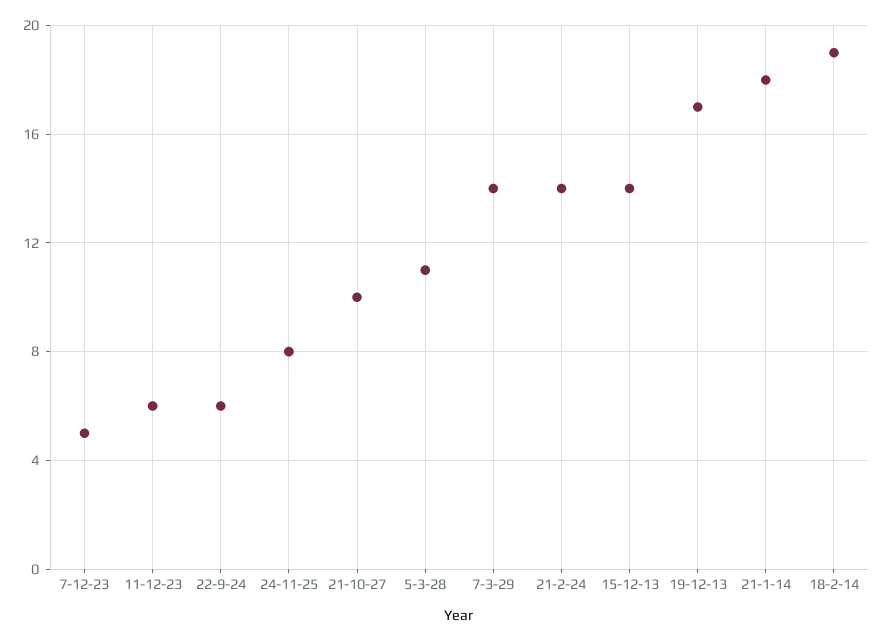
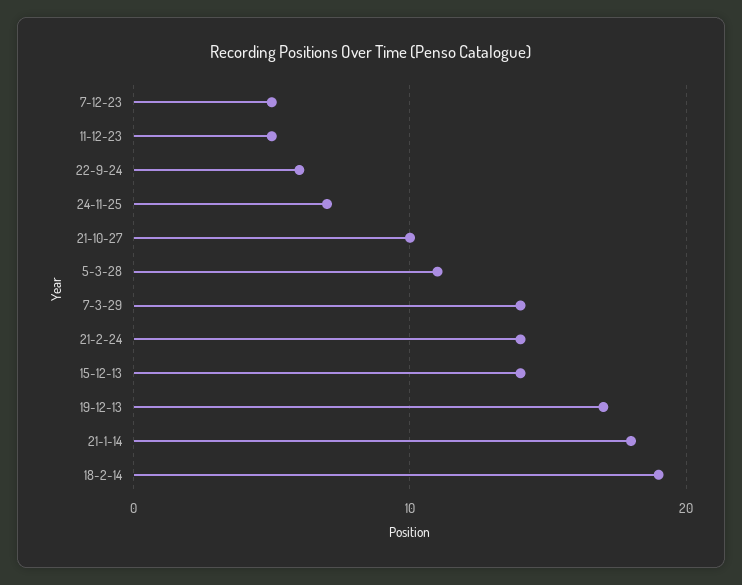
11-12-23: 6 -> 5
24-11-25: 8 -> 7

